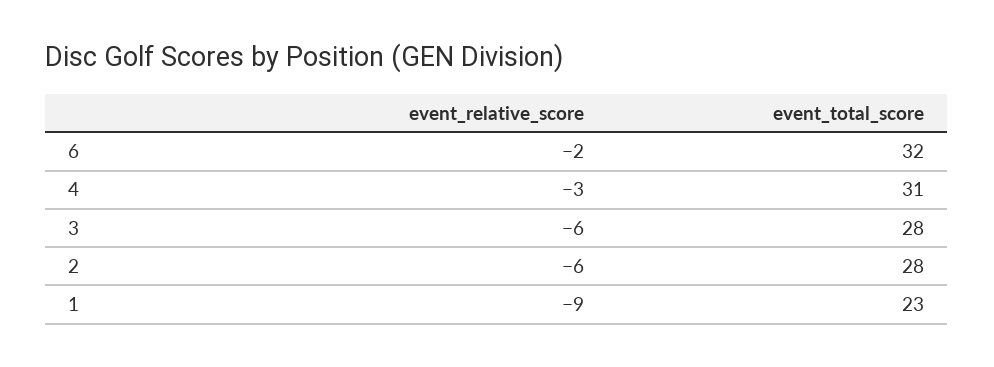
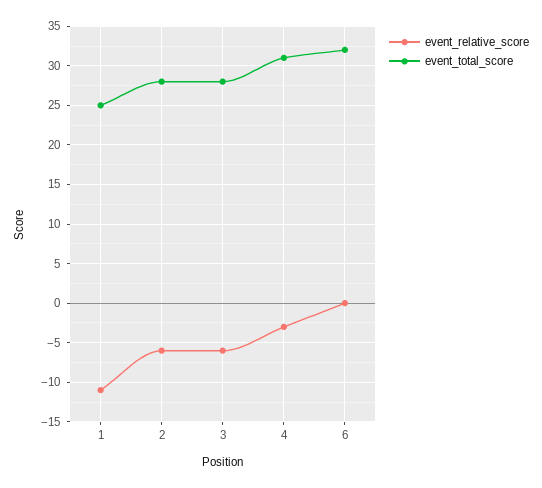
event_relative_score, 6: -2 -> 0
event_relative_score, 1: -9 -> -11
event_total_score, 1: 23 -> 25

